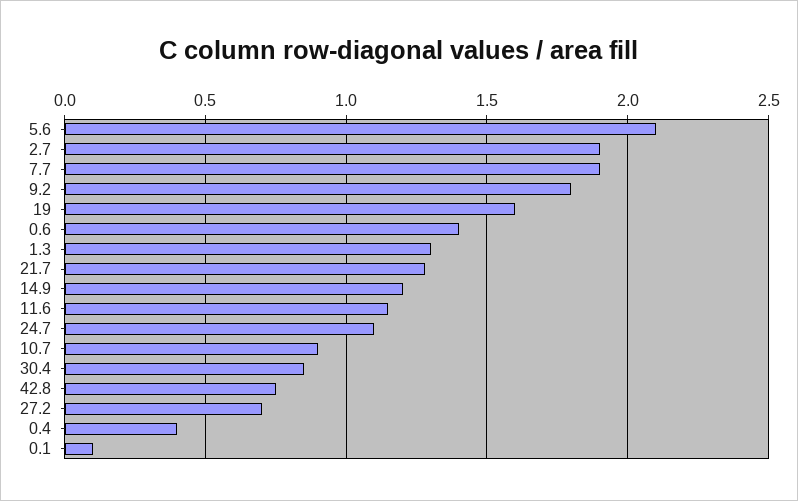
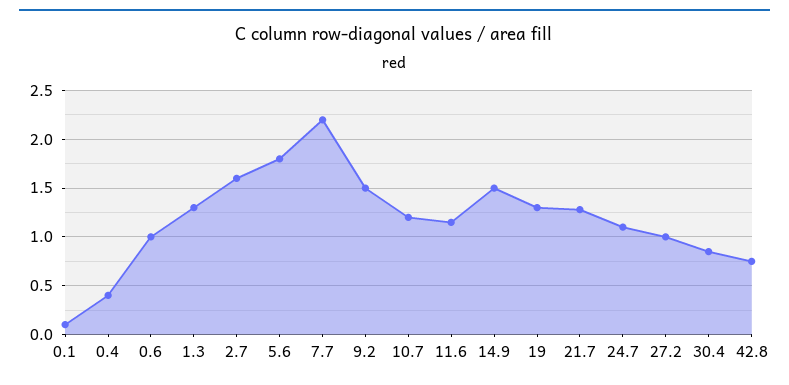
5.6: 2.1 -> 1.8
2.7: 1.9 -> 1.6
7.7: 1.9 -> 2.2
9.2: 1.8 -> 1.5
19: 1.6 -> 1.3
0.6: 1.4 -> 1
14.9: 1.2 -> 1.5
10.7: 0.9 -> 1.2
27.2: 0.7 -> 1

